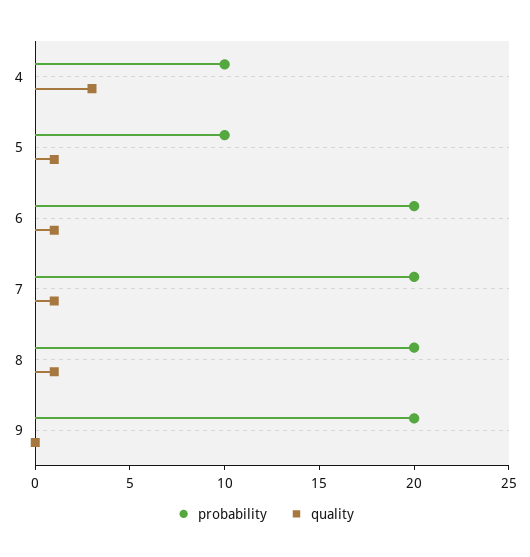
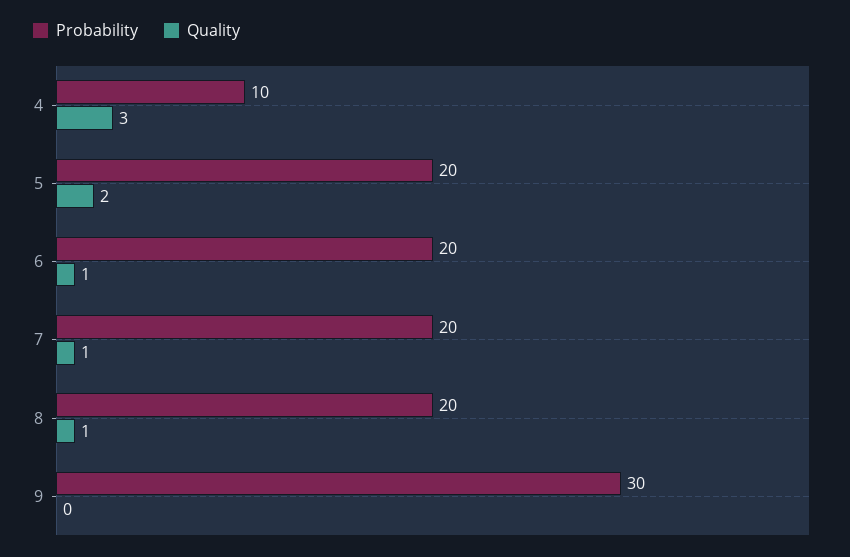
probability, 5: 10 -> 20
quality, 5: 1 -> 2
probability, 9: 20 -> 30

